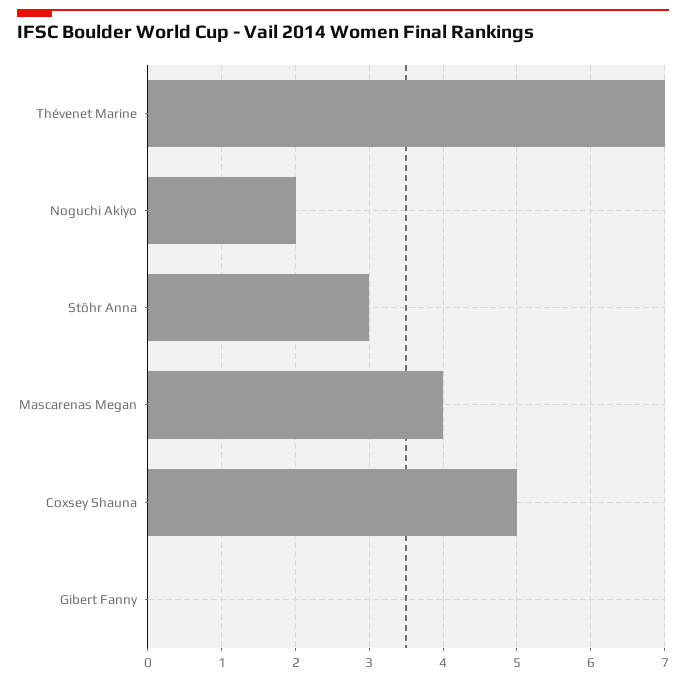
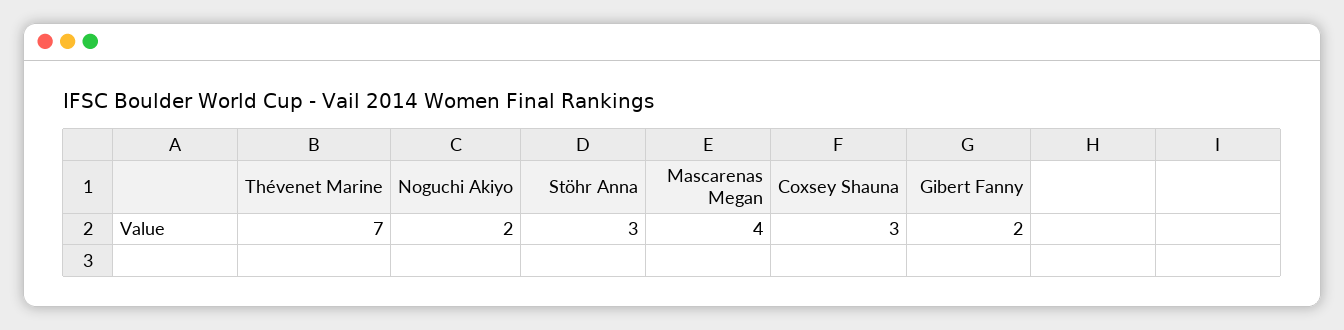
Coxsey Shauna: 5 -> 3
Gibert Fanny: 0 -> 2

